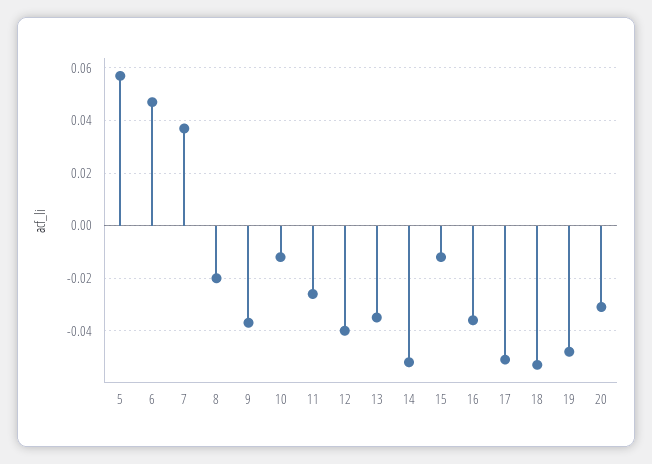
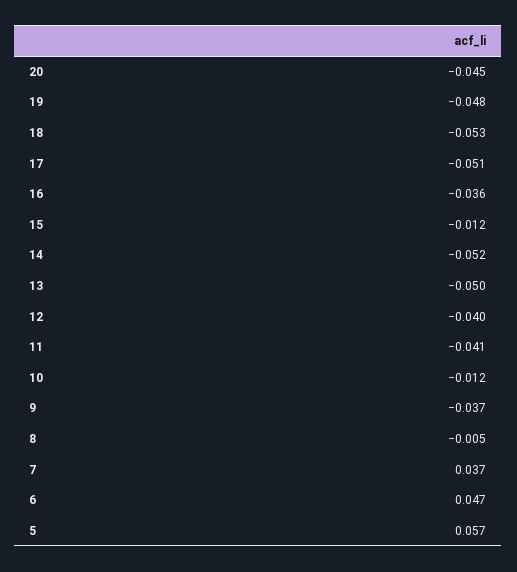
8: -0.02 -> -0.005
11: -0.025 -> -0.041
13: -0.035 -> -0.05
20: -0.03 -> -0.045

